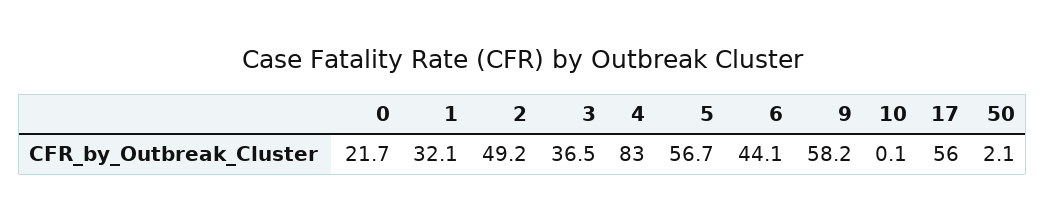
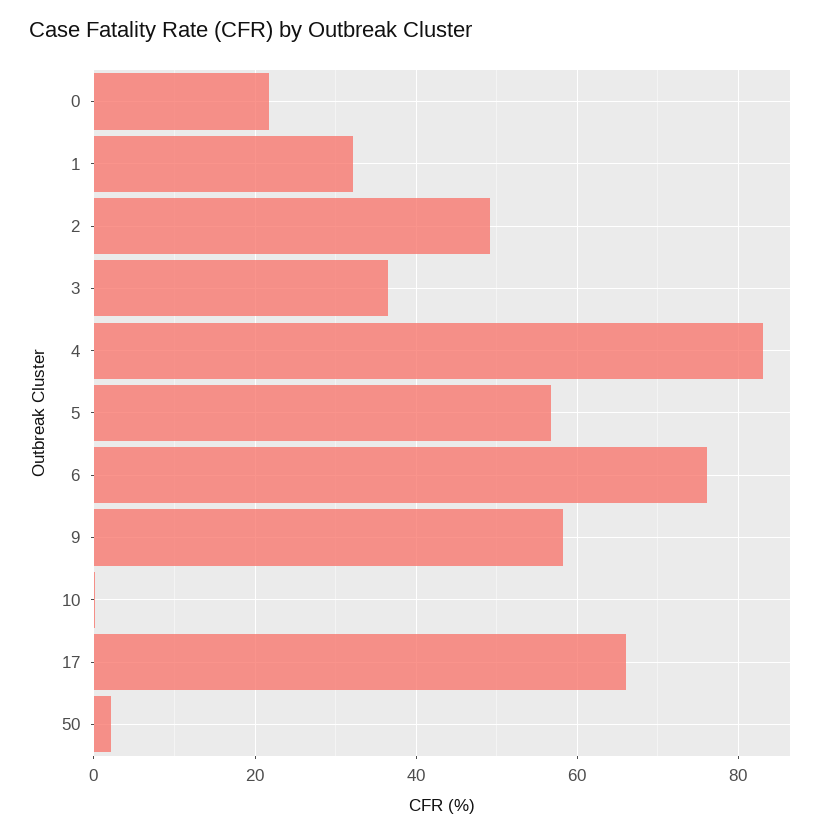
6: 44.1 -> 76
17: 56 -> 66

